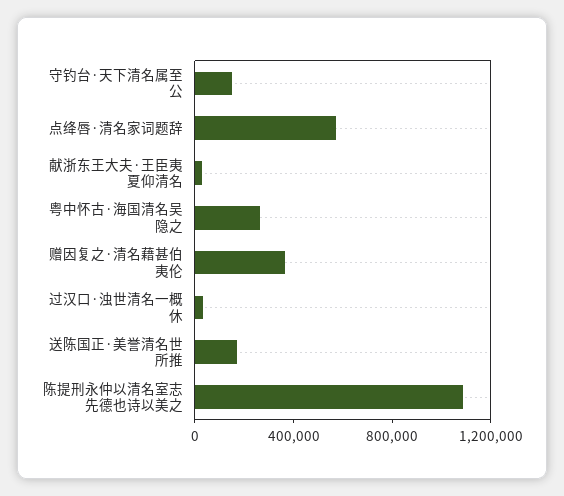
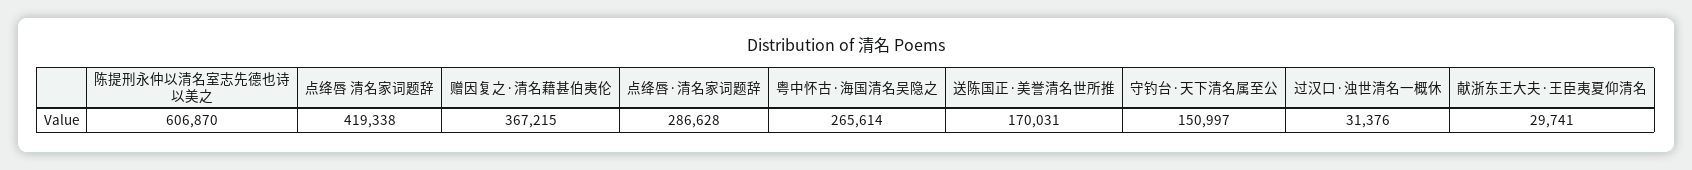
点绛唇·清名家词题辞: 600000 -> 286628
陈提刑永仲以清名室志先德也诗以美之: 1100000 -> 606870
点绛唇 清名家词题辞: none -> 419338

